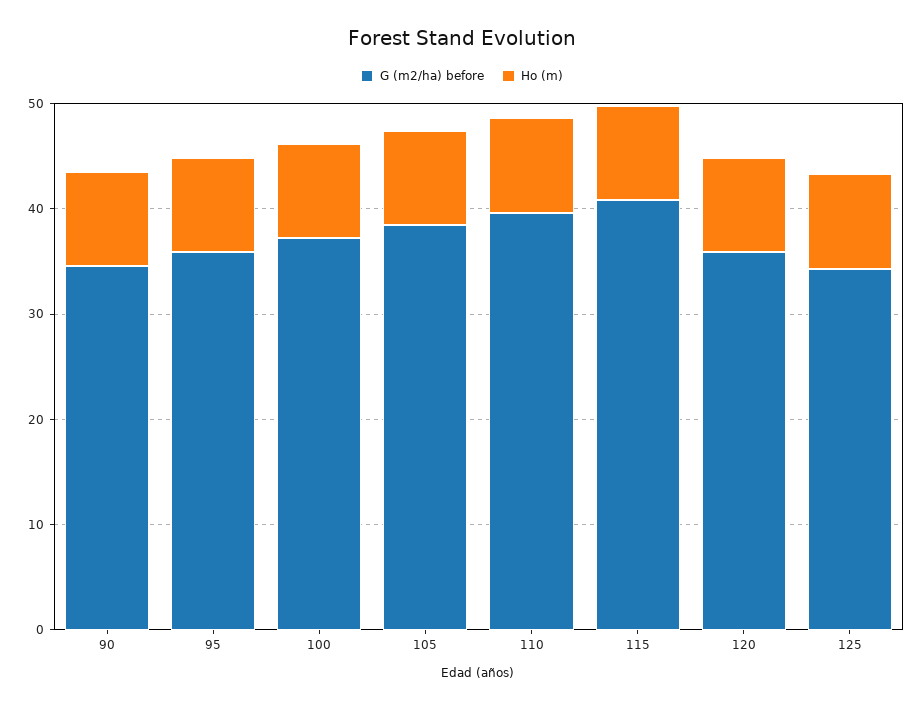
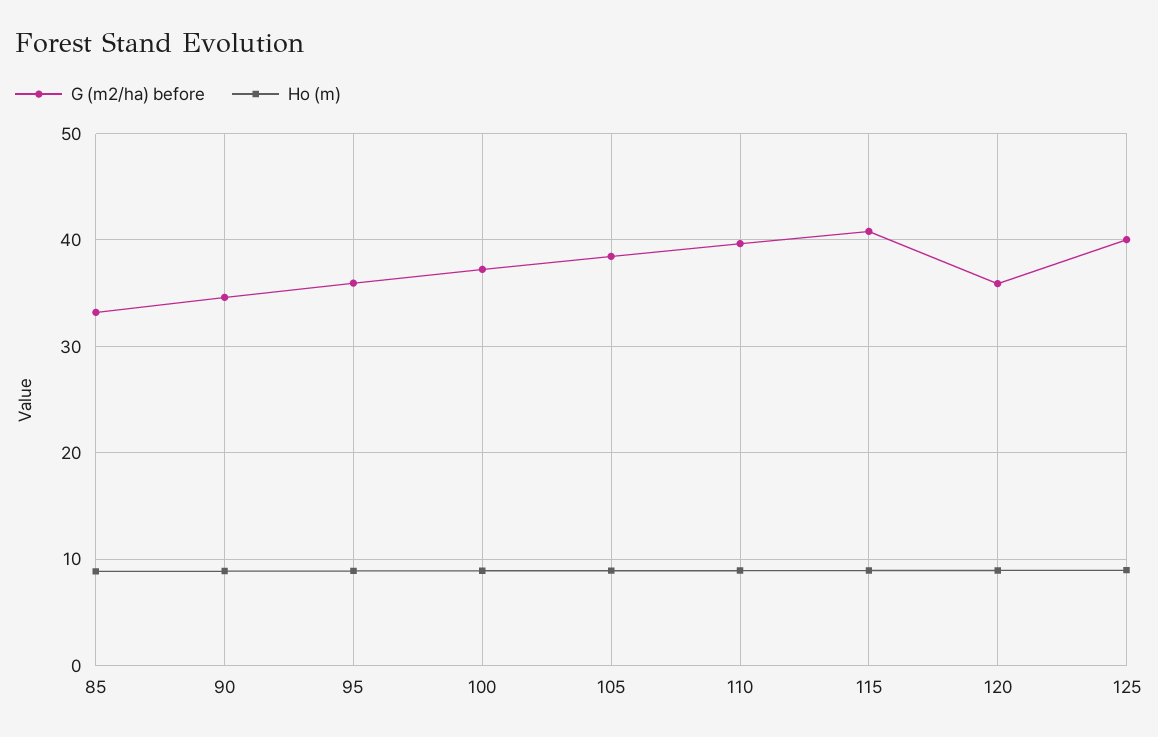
G (m2/ha) before, 125: 34 -> 40
G (m2/ha) before, 85: none -> 33
Ho (m), 85: none -> 9

